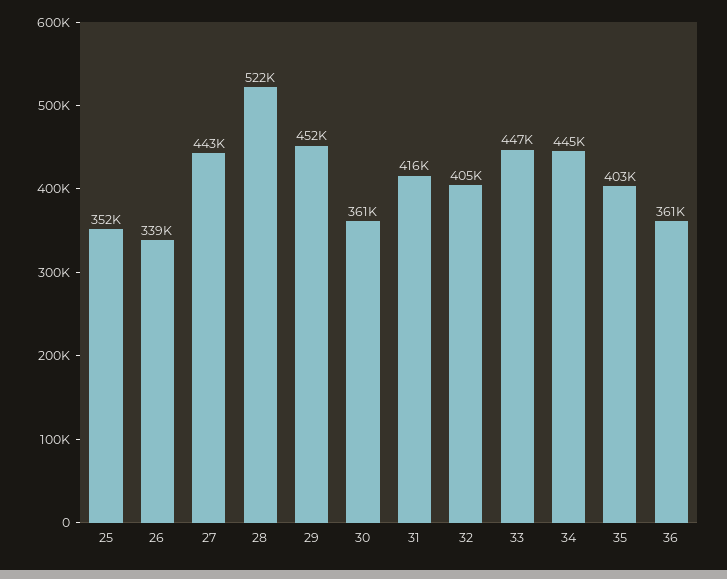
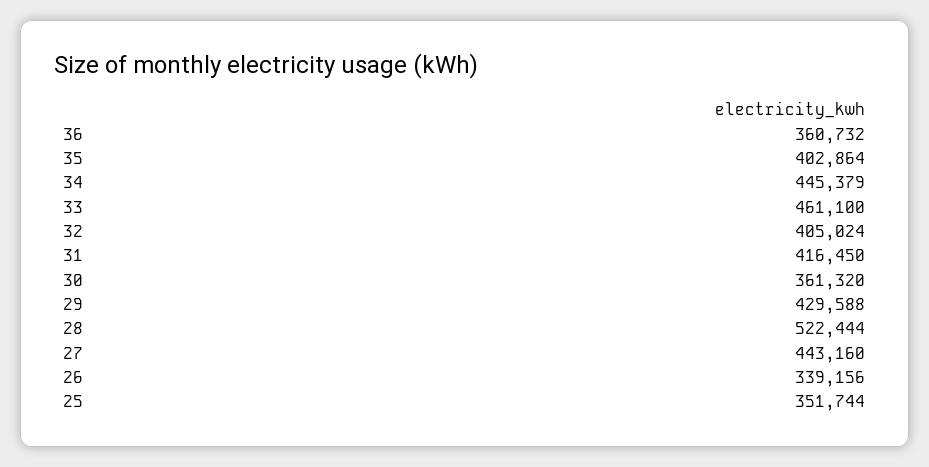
29: 452000 -> 429588
33: 447000 -> 461100

